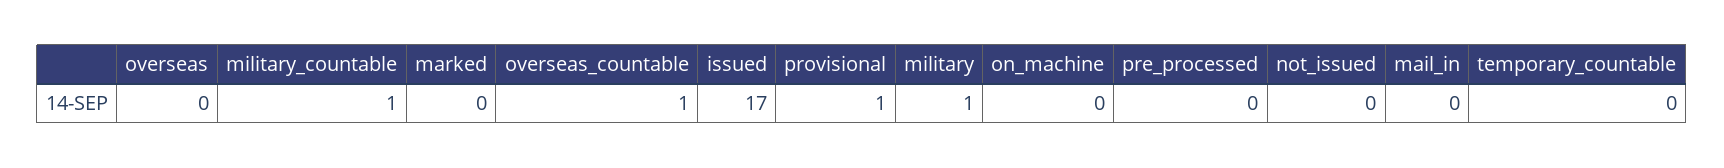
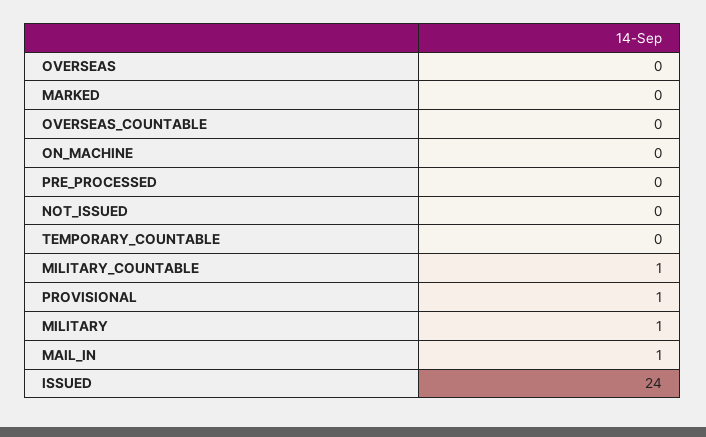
overseas_countable: 1 -> 0
issued: 17 -> 24
mail_in: 0 -> 1

